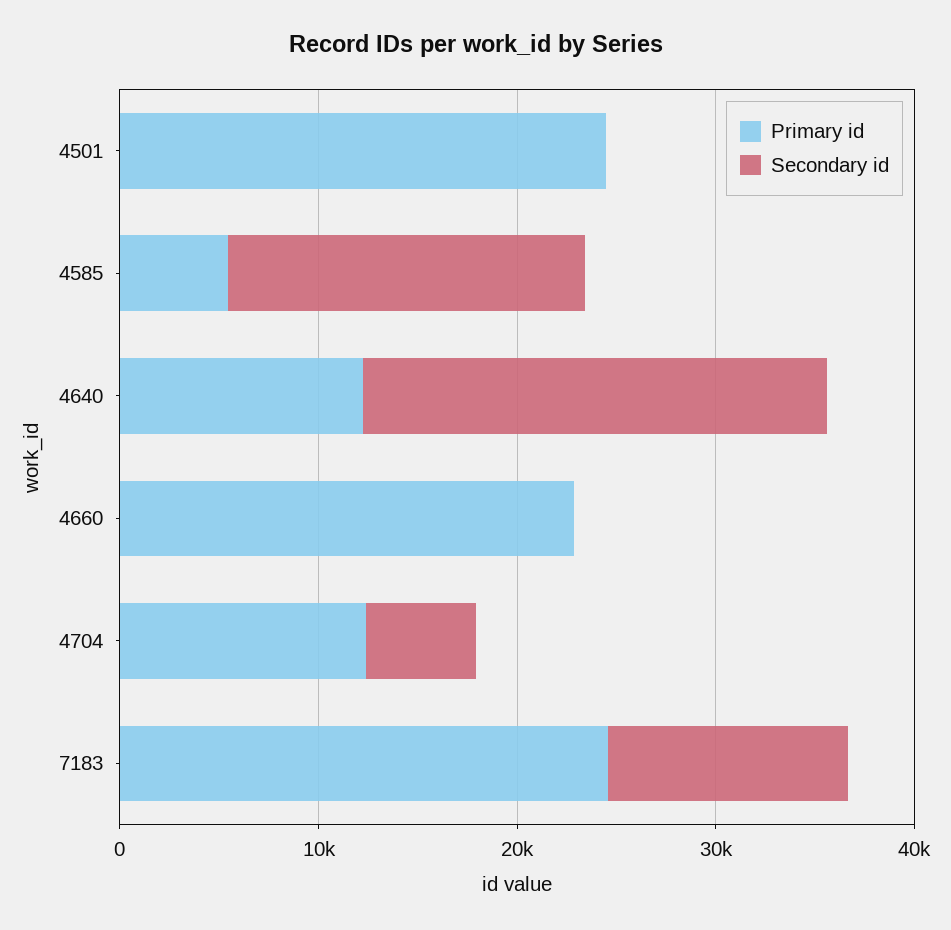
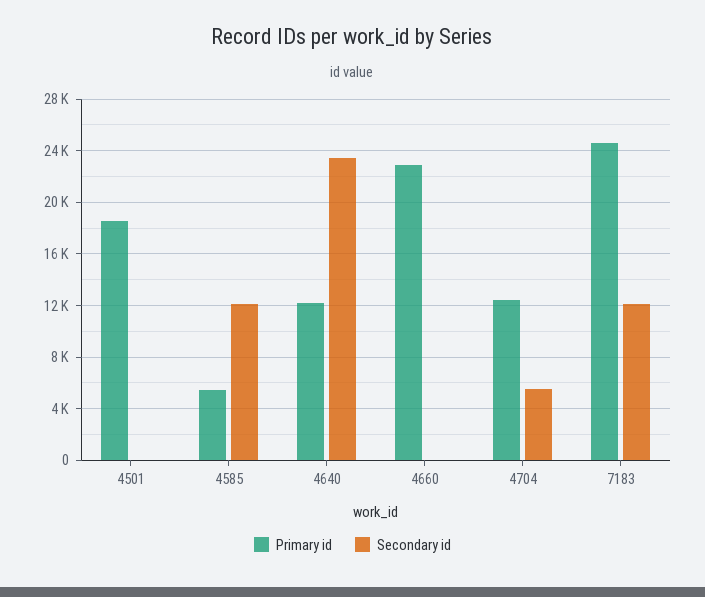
Primary id, 4501: 24000 -> 18500
Secondary id, 4585: 18000 -> 12000

